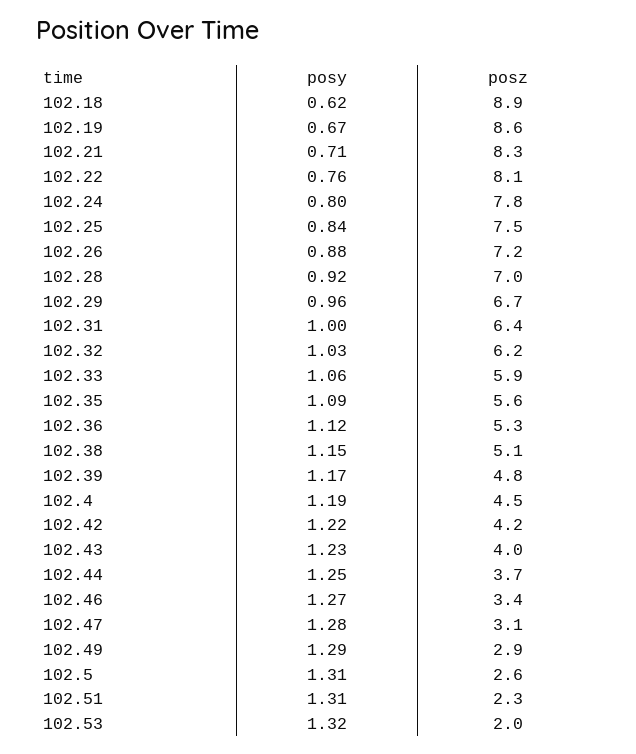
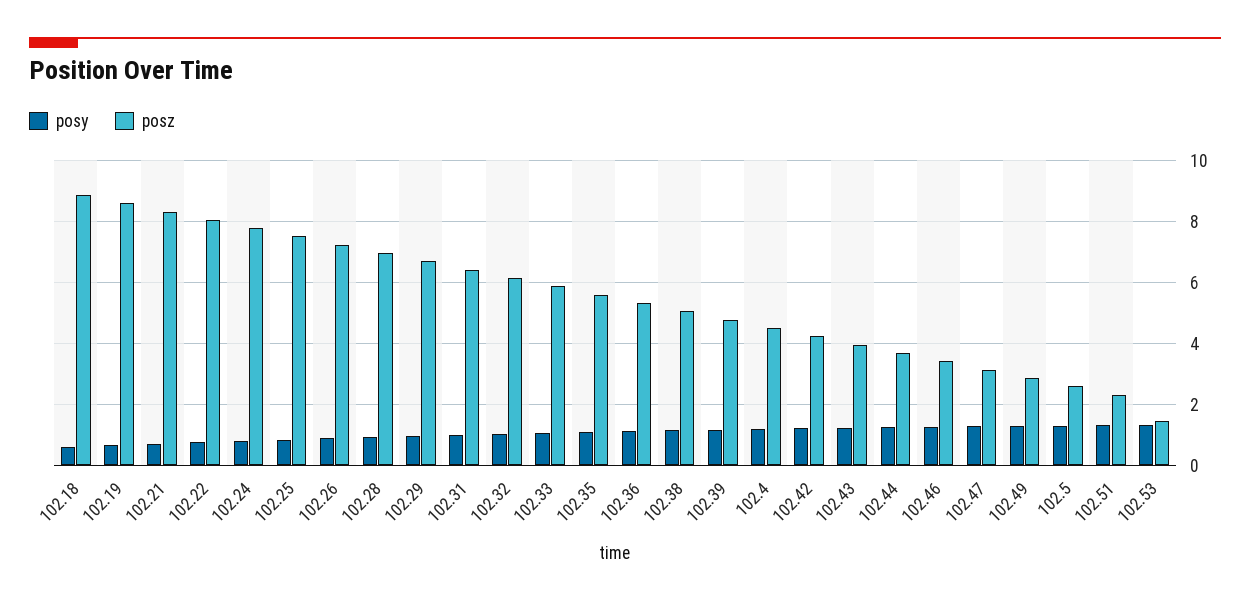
posz, 102.53: 2 -> 1.4

